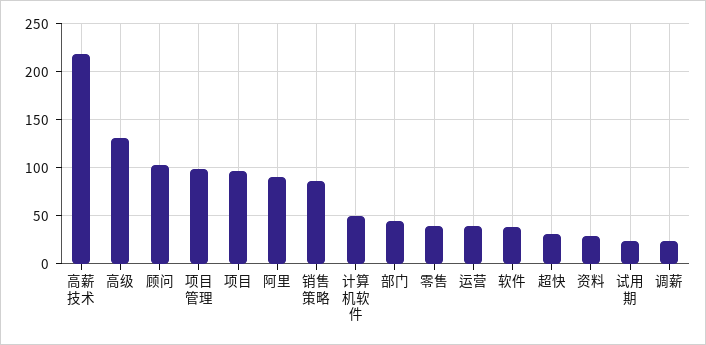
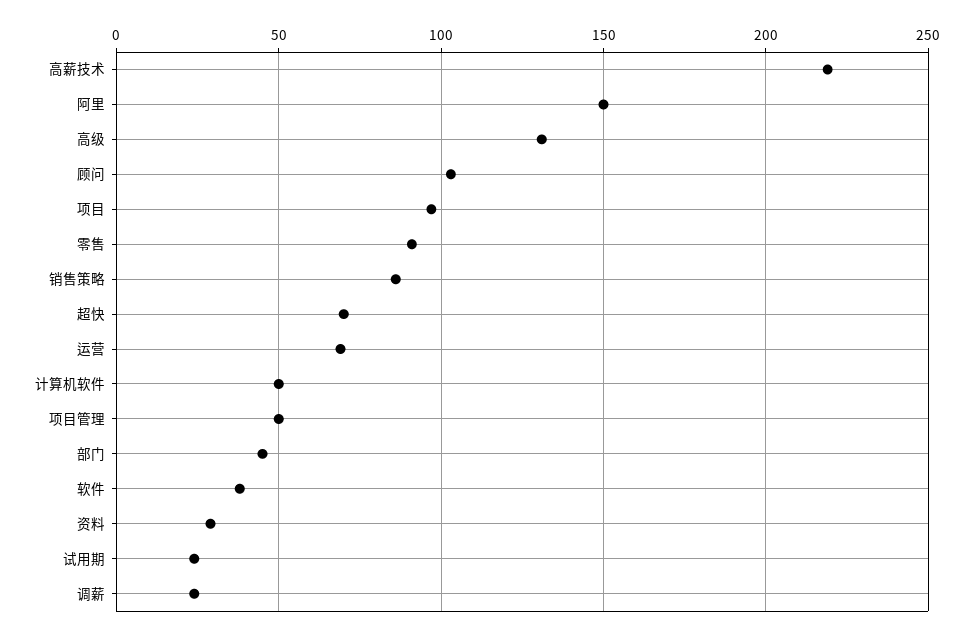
项目管理: 100 -> 50
阿里: 90 -> 150
零售: 40 -> 90
运营: 40 -> 70
超快: 30 -> 70

